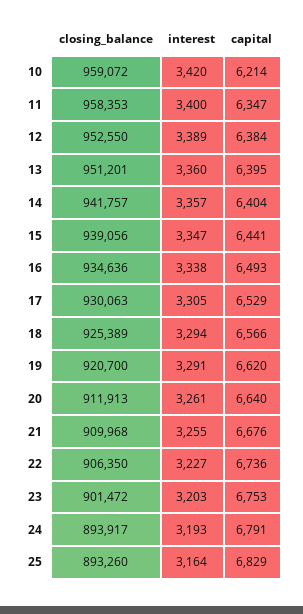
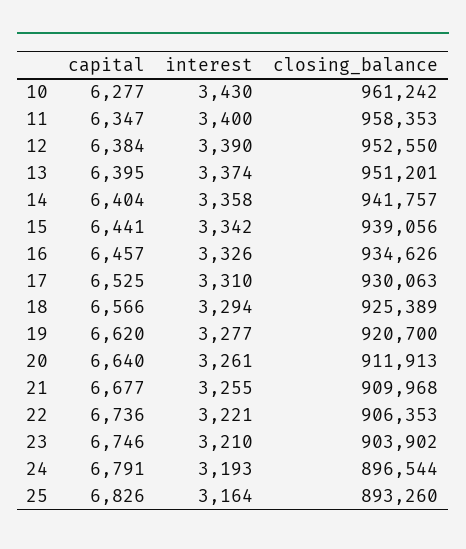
closing_balance, 10: 959072 -> 961242
interest, 10: 3420 -> 3430
capital, 10: 6214 -> 6277
interest, 12: 3389 -> 3390
interest, 13: 3360 -> 3374
interest, 14: 3357 -> 3358
interest, 15: 3347 -> 3342
closing_balance, 16: 934636 -> 934626
interest, 16: 3338 -> 3326
capital, 16: 6493 -> 6457
interest, 17: 3305 -> 3310
capital, 17: 6529 -> 6525
interest, 19: 3291 -> 3277
capital, 21: 6676 -> 6677
closing_balance, 22: 906350 -> 906353
interest, 22: 3227 -> 3221
closing_balance, 23: 901472 -> 903902
interest, 23: 3203 -> 3210
capital, 23: 6753 -> 6746
closing_balance, 24: 893917 -> 896544
capital, 25: 6829 -> 6826

